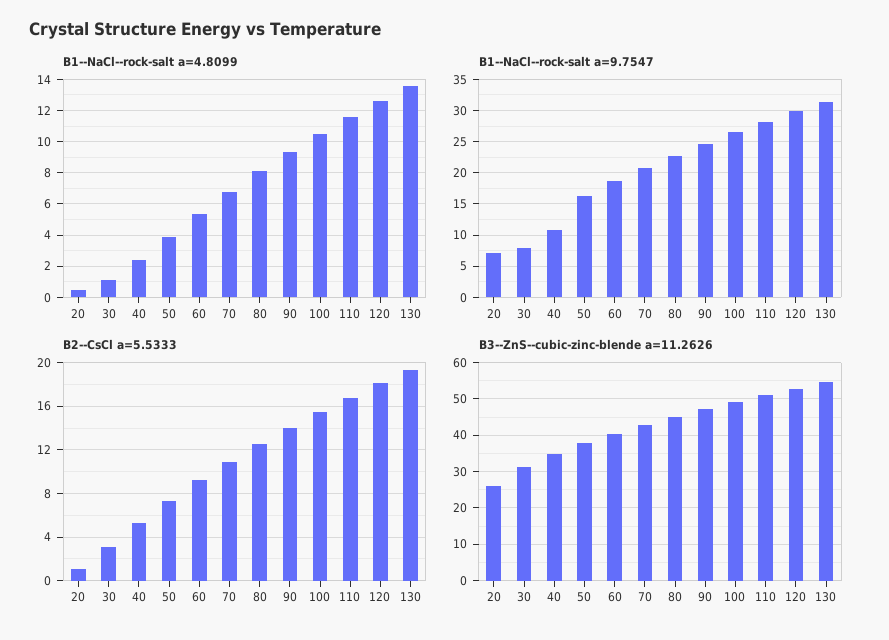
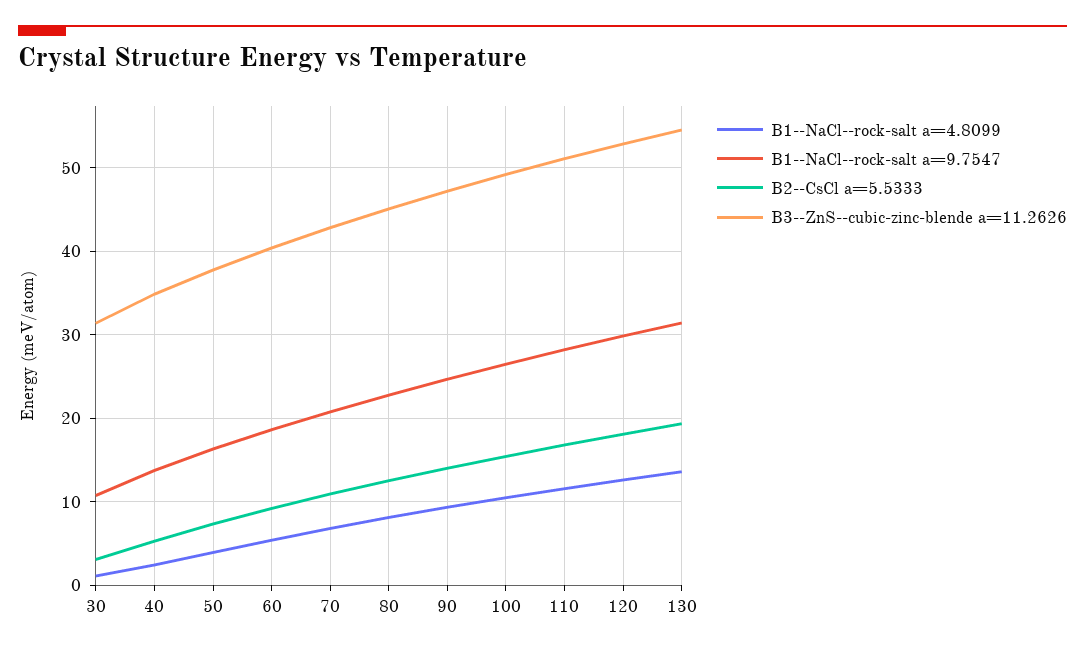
B1--NaCl--rock-salt a=4.8099, 20: 0.5 -> none
B1--NaCl--rock-salt a=9.7547, 20: 7 -> none
B1--NaCl--rock-salt a=9.7547, 30: 8 -> 11
B1--NaCl--rock-salt a=9.7547, 40: 11 -> 14
B2--CsCl a=5.5333, 20: 1 -> none
B3--ZnS--cubic-zinc-blende a=11.2626, 20: 26 -> none

